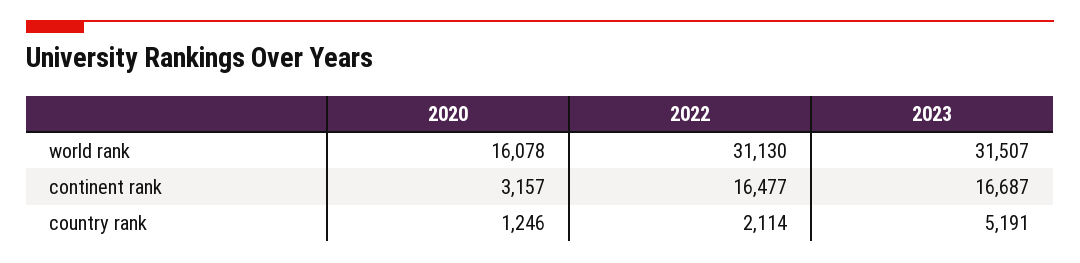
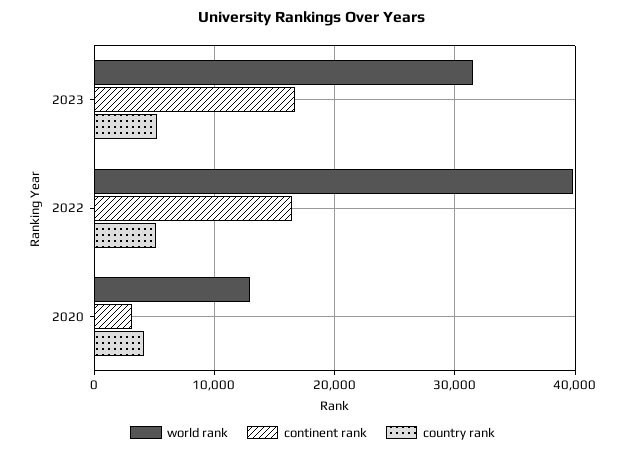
world rank, 2020: 16078 -> 13000
world rank, 2022: 31130 -> 40000
country rank, 2020: 1246 -> 4000
country rank, 2022: 2114 -> 5000

